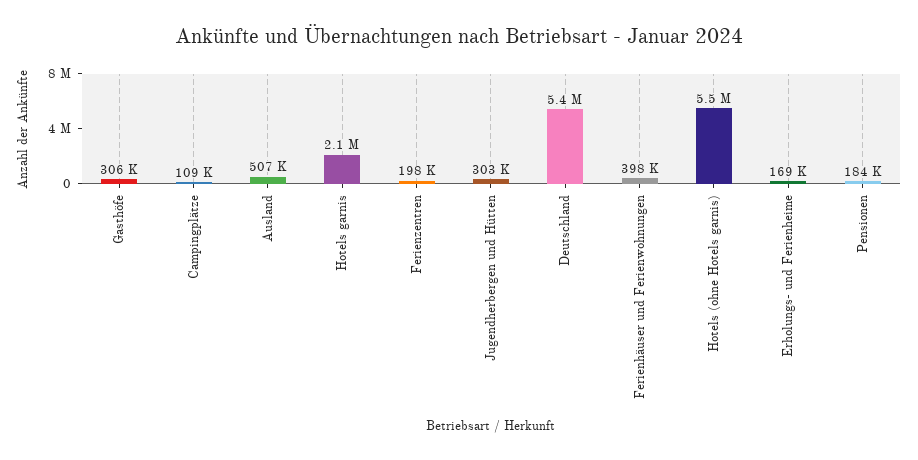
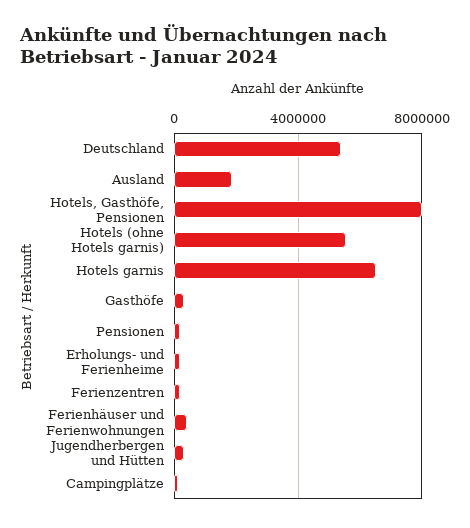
Ausland: 507000 -> 2000000
Hotels garnis: 2100000 -> 6500000
Hotels, Gasthöfe, Pensionen: none -> 8000000

